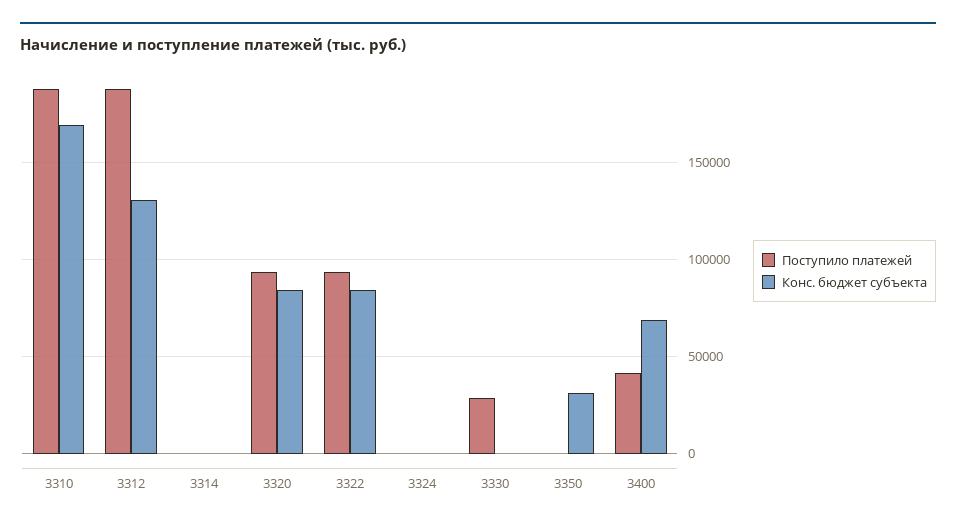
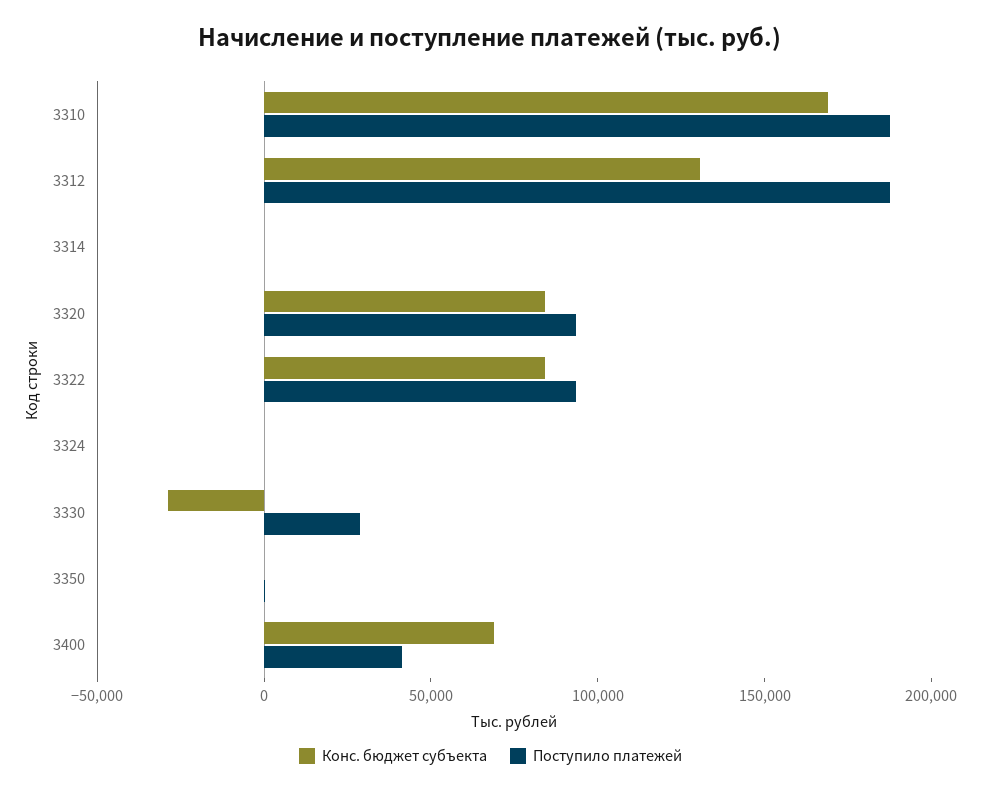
Конс. бюджет субъекта, 3330: 0 -> -30000
Конс. бюджет субъекта, 3350: 30000 -> 0

